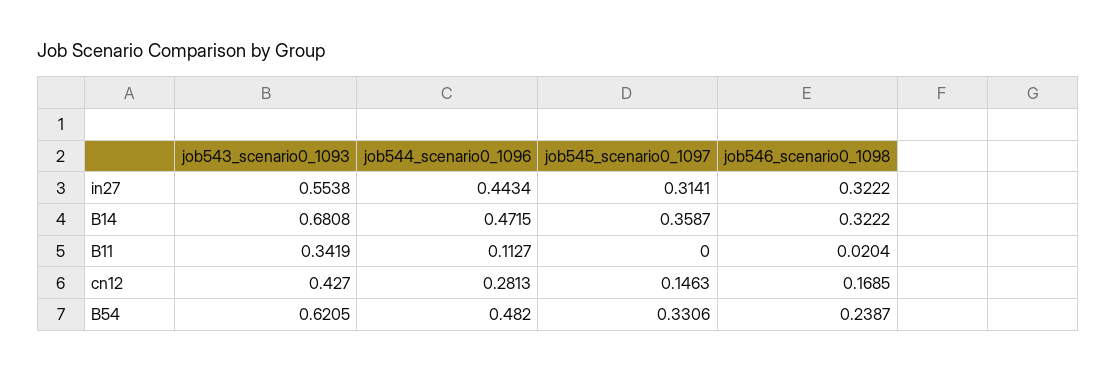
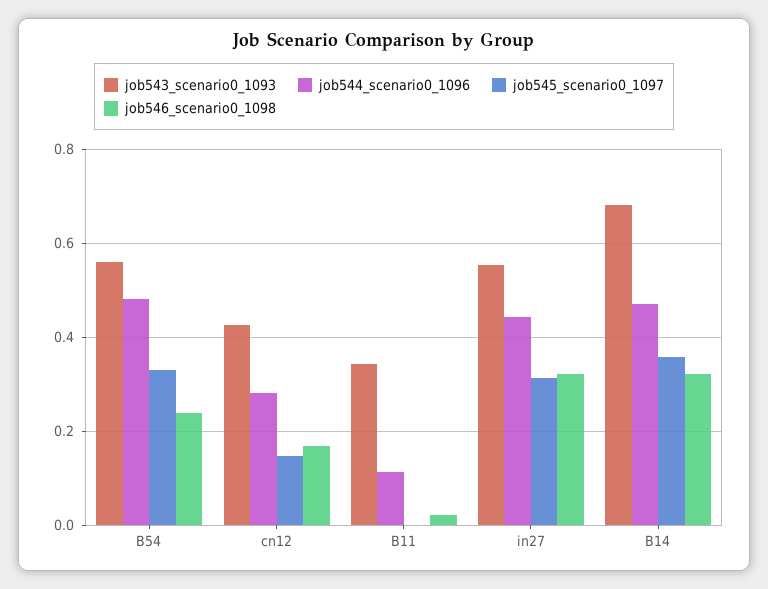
job543_scenario0_1093, B54: 0.6205 -> 0.56

